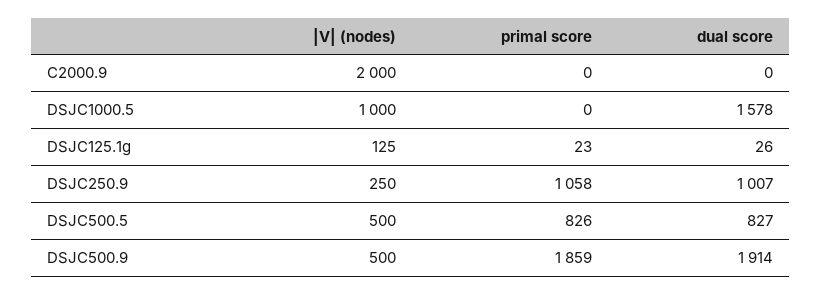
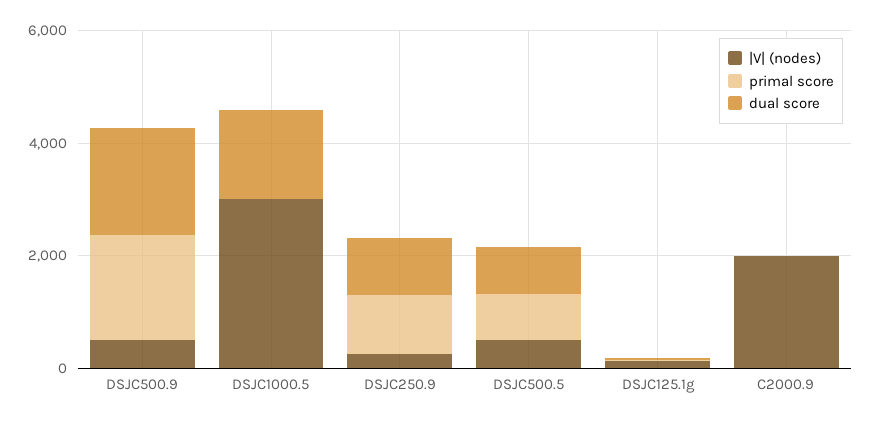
|V| (nodes), DSJC1000.5: 1000 -> 3000

